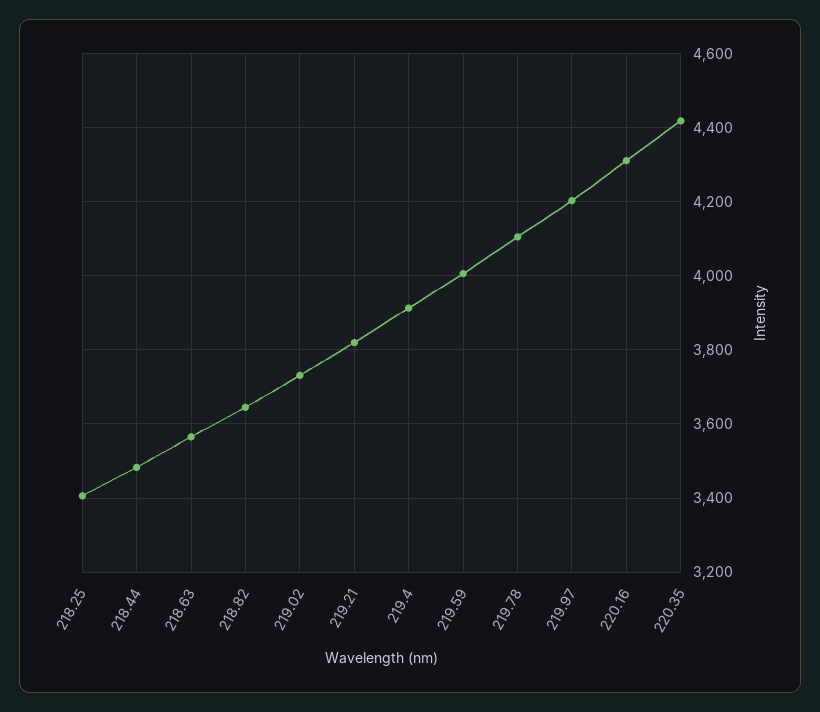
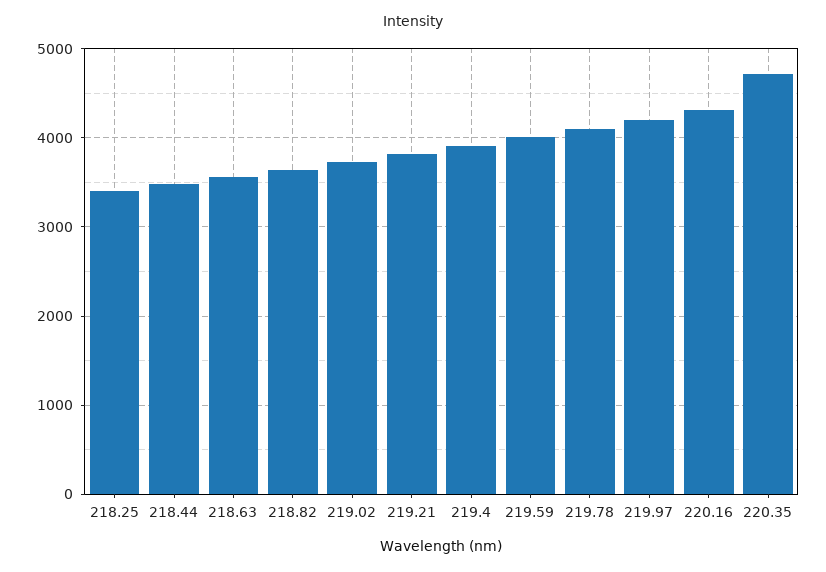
220.35: 4420 -> 4700

